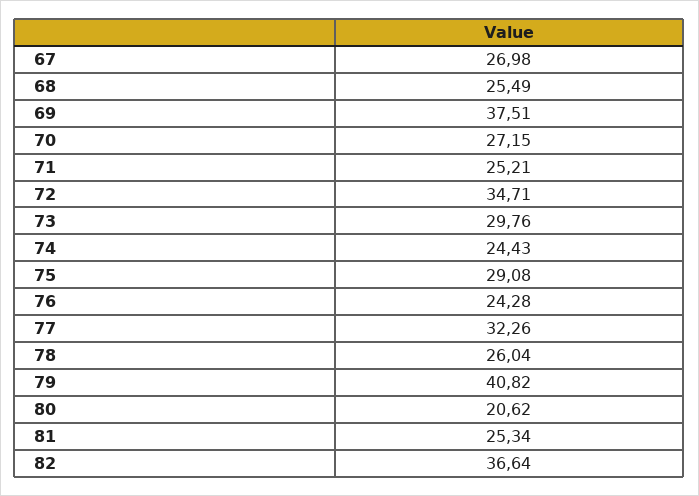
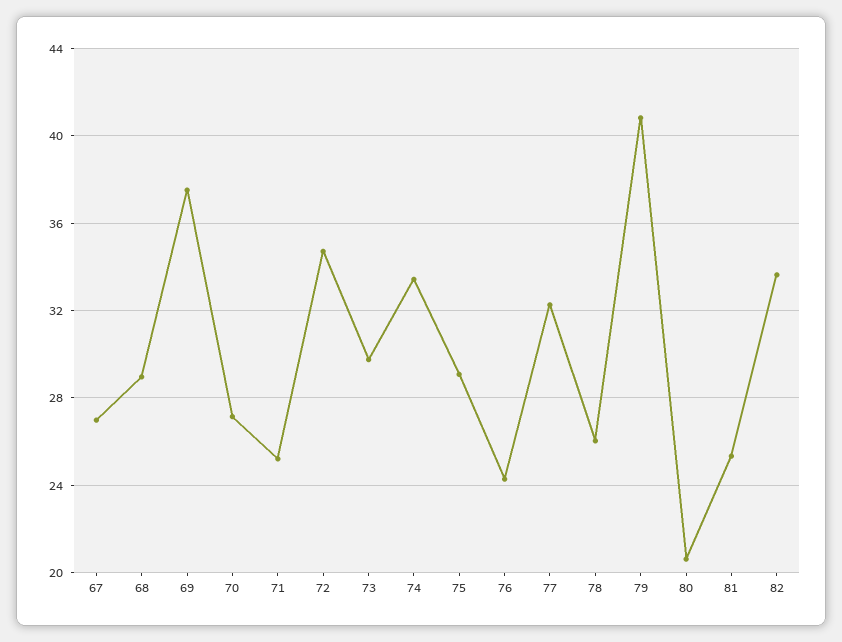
68: 25.49 -> 29
74: 24.43 -> 33.5
82: 36.64 -> 33.5

